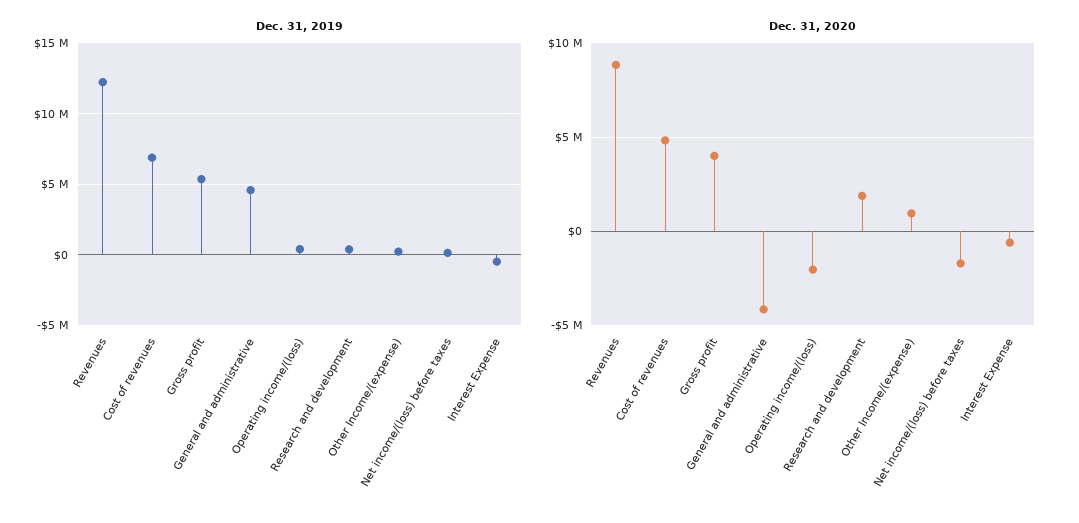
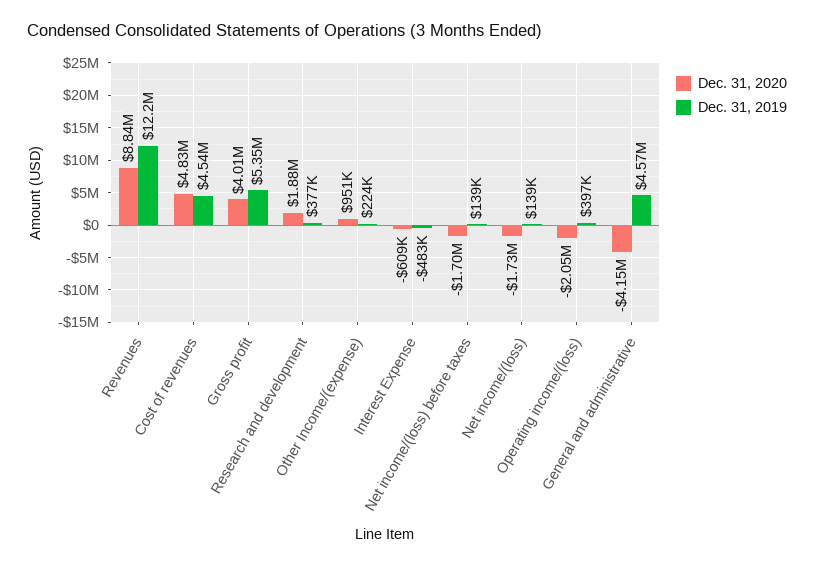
Dec. 31, 2019, Cost of revenues: 7000000 -> 4540000
Dec. 31, 2020, Net income/(loss): none -> -1730000
Dec. 31, 2019, Net income/(loss): none -> 139000

